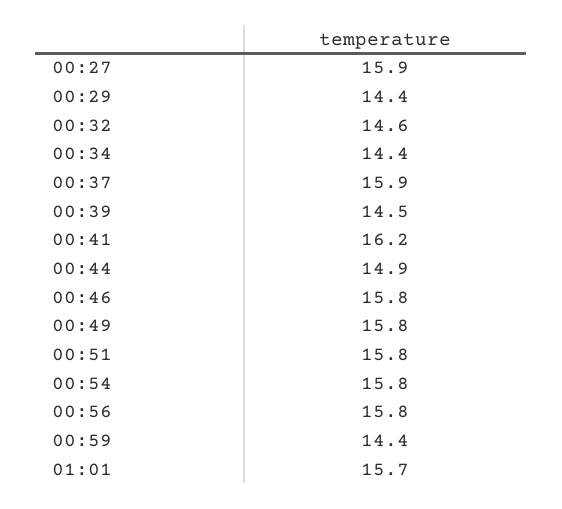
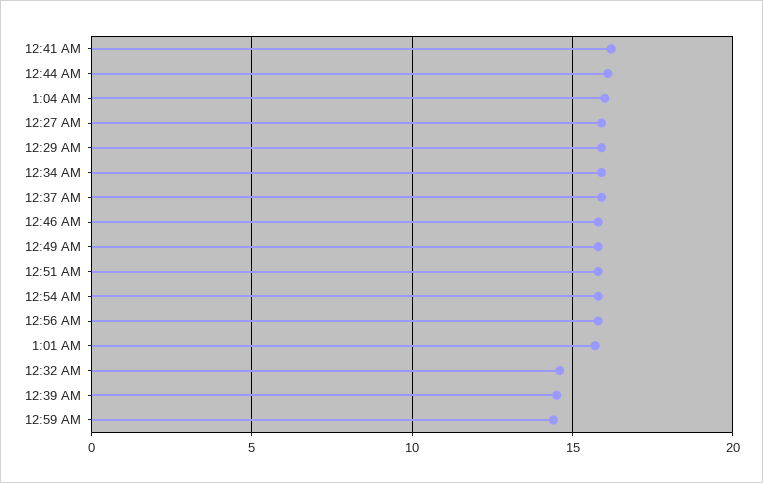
00:29: 14.4 -> 16
00:34: 14.4 -> 16
00:44: 14.9 -> 16
1:04 AM: none -> 16

